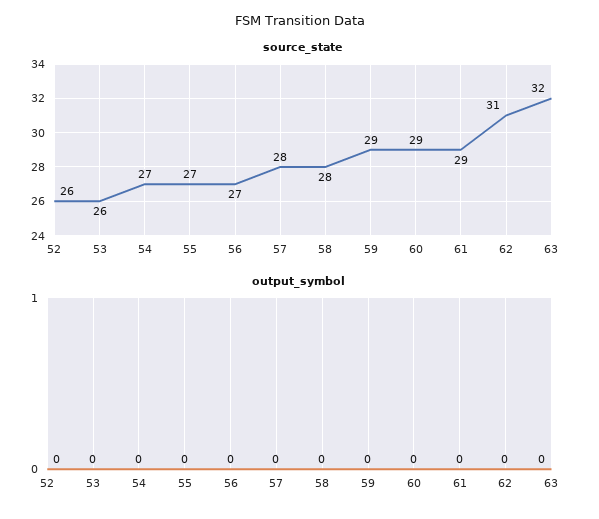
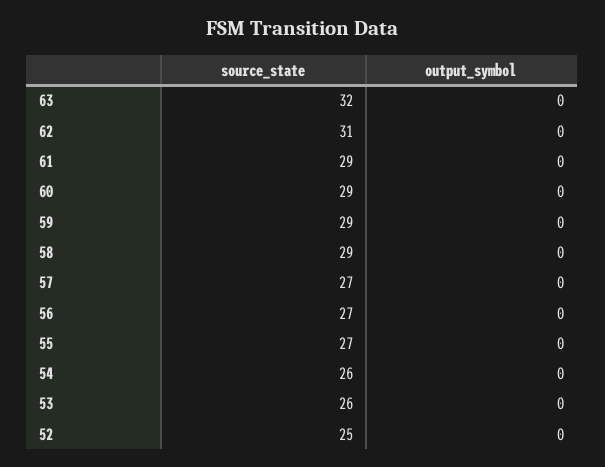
source_state, 52: 26 -> 25
source_state, 54: 27 -> 26
source_state, 57: 28 -> 27
source_state, 58: 28 -> 29

